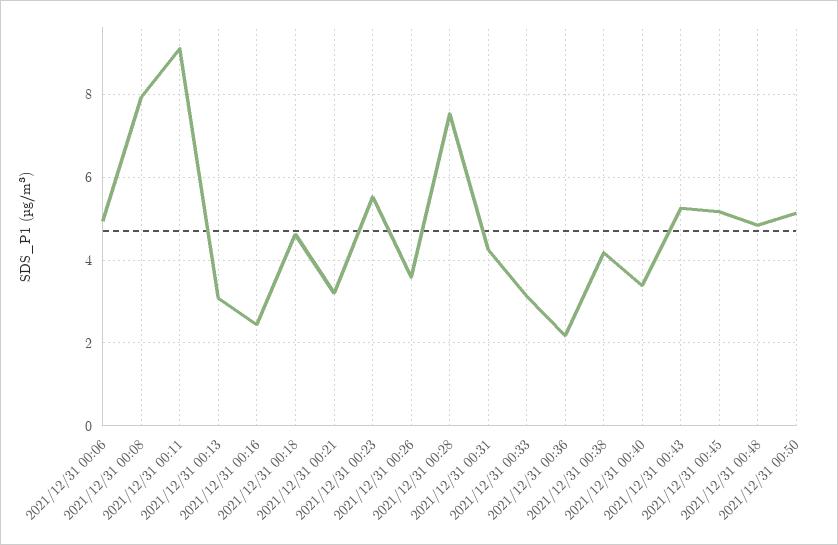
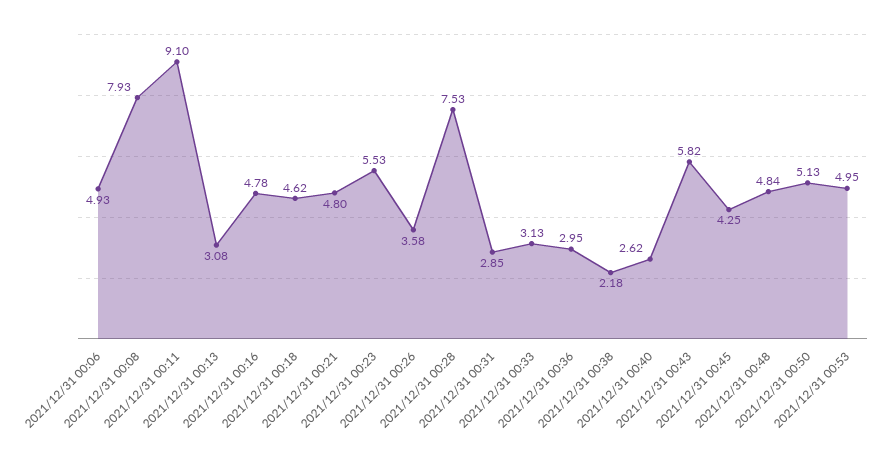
2021/12/31 00:16: 2.4 -> 4.78
2021/12/31 00:21: 3.2 -> 4.8
2021/12/31 00:31: 4.2 -> 2.85
2021/12/31 00:36: 2.2 -> 2.95
2021/12/31 00:38: 4.2 -> 2.18
2021/12/31 00:40: 3.4 -> 2.62
2021/12/31 00:43: 5.2 -> 5.82
2021/12/31 00:45: 5.2 -> 4.25
2021/12/31 00:53: none -> 4.95

